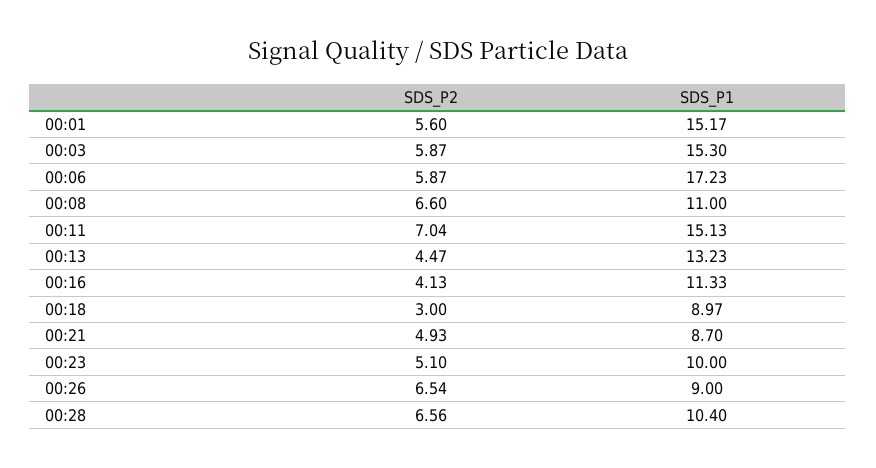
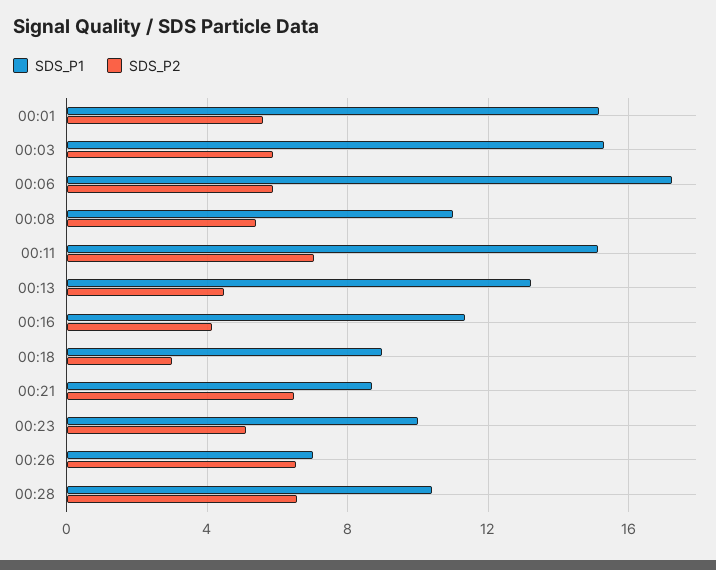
SDS_P2, 00:08: 6.6 -> 5.5
SDS_P2, 00:21: 4.93 -> 6.5
SDS_P1, 00:26: 9 -> 7

